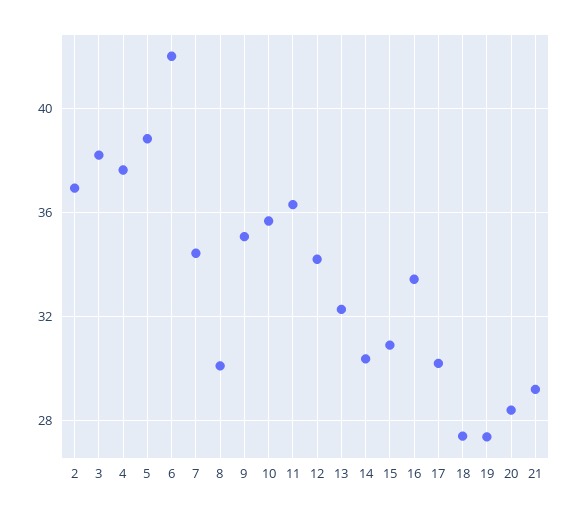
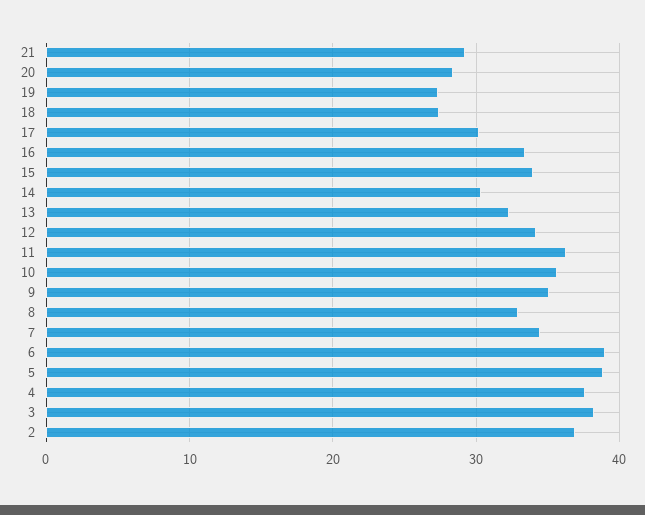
6: 42 -> 39
8: 30 -> 33
15: 31 -> 34

